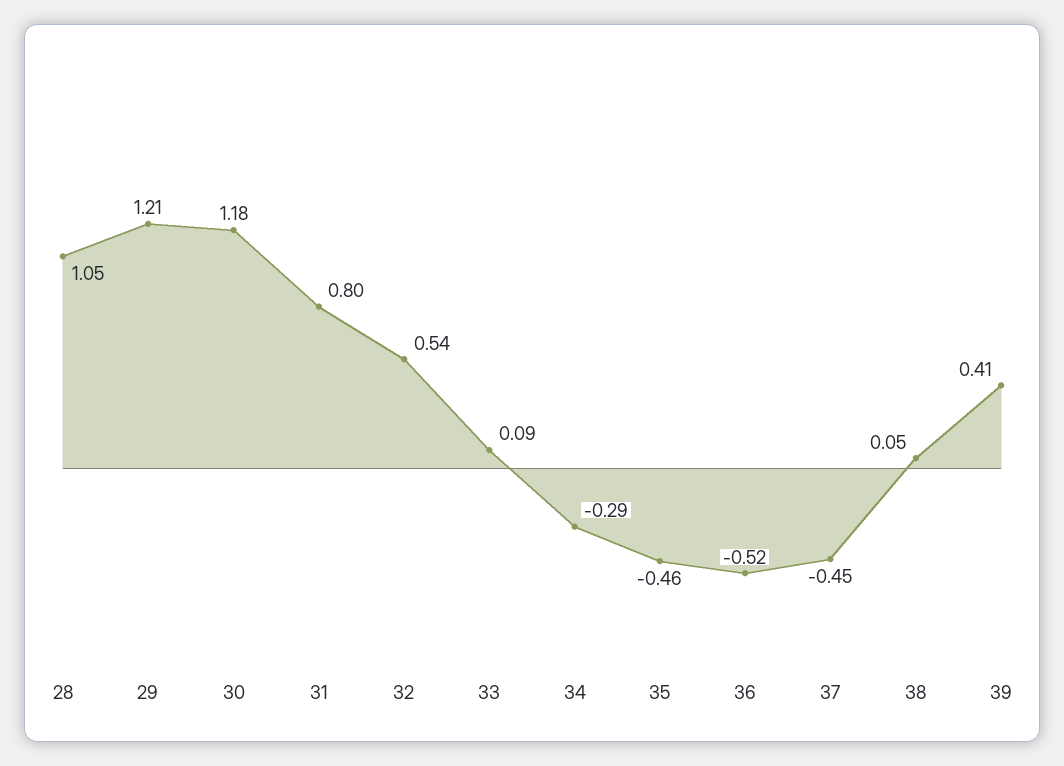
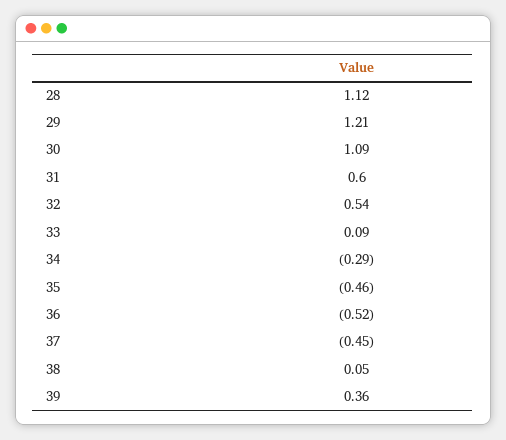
28: 1.05 -> 1.12
30: 1.18 -> 1.09
31: 0.8 -> 0.6
39: 0.41 -> 0.36

